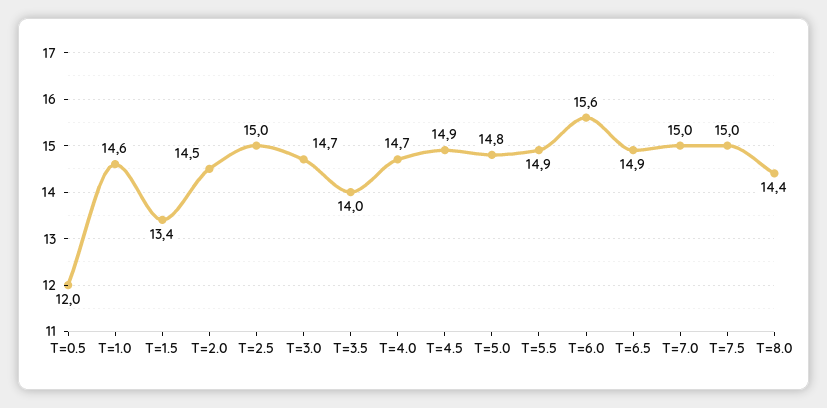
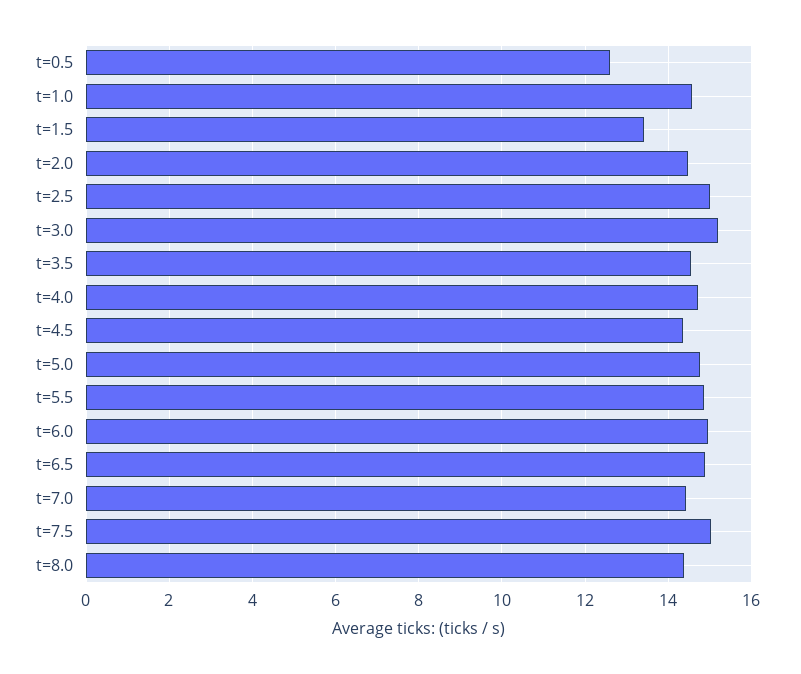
T=0.5: 12 -> 12.6
T=3.0: 14.7 -> 15.2
T=3.5: 14 -> 14.6
T=4.5: 14.9 -> 14.4
T=6.0: 15.6 -> 15
T=7.0: 15 -> 14.4

